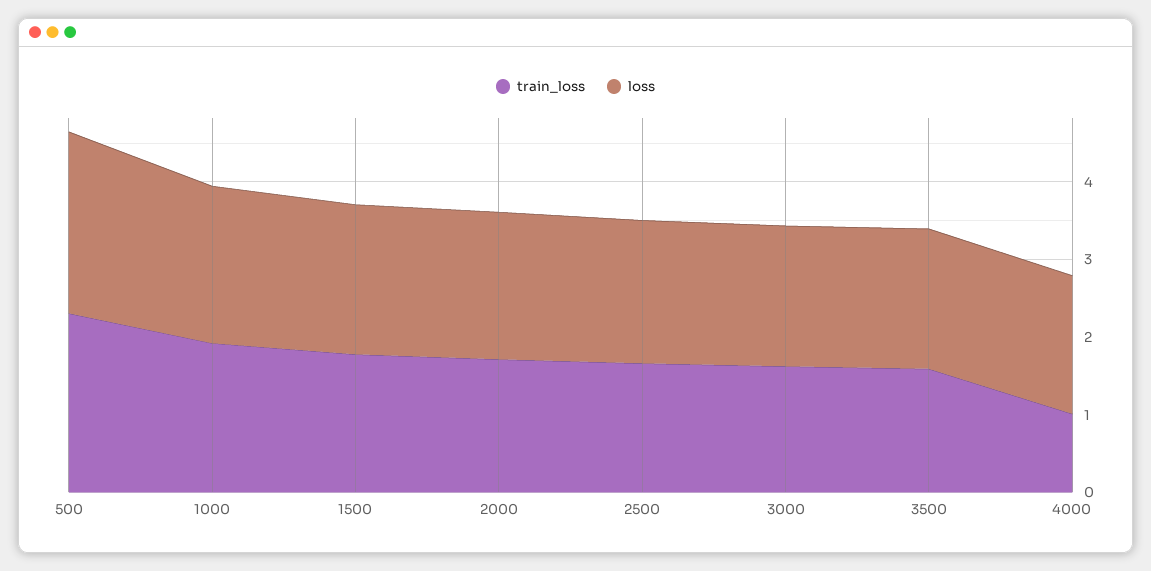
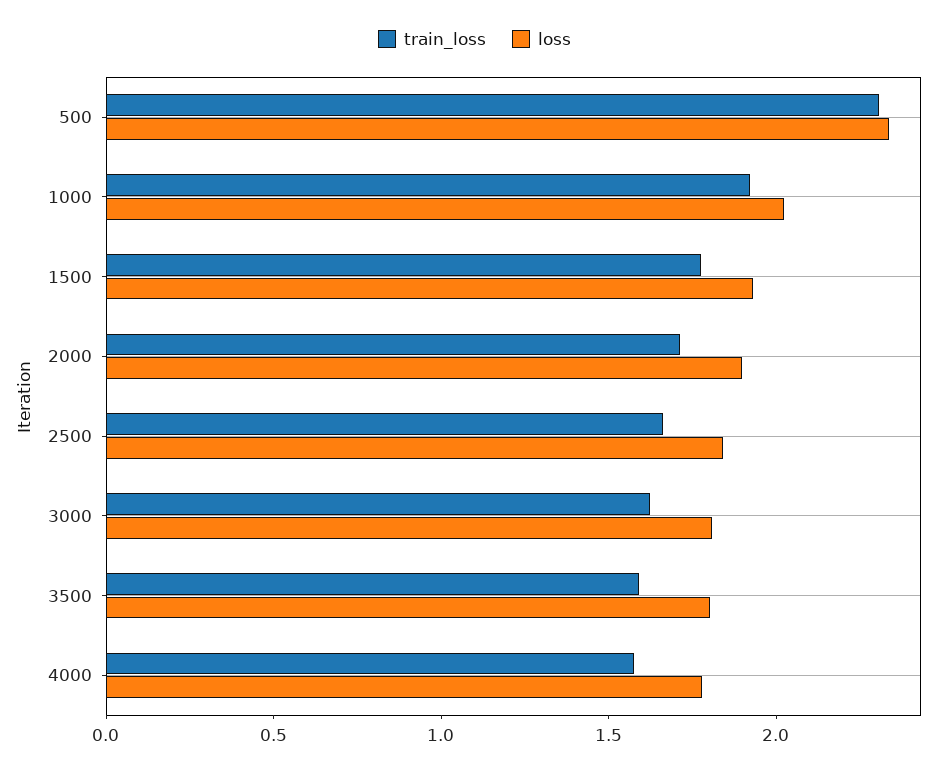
train_loss, 4000: 1 -> 1.6

